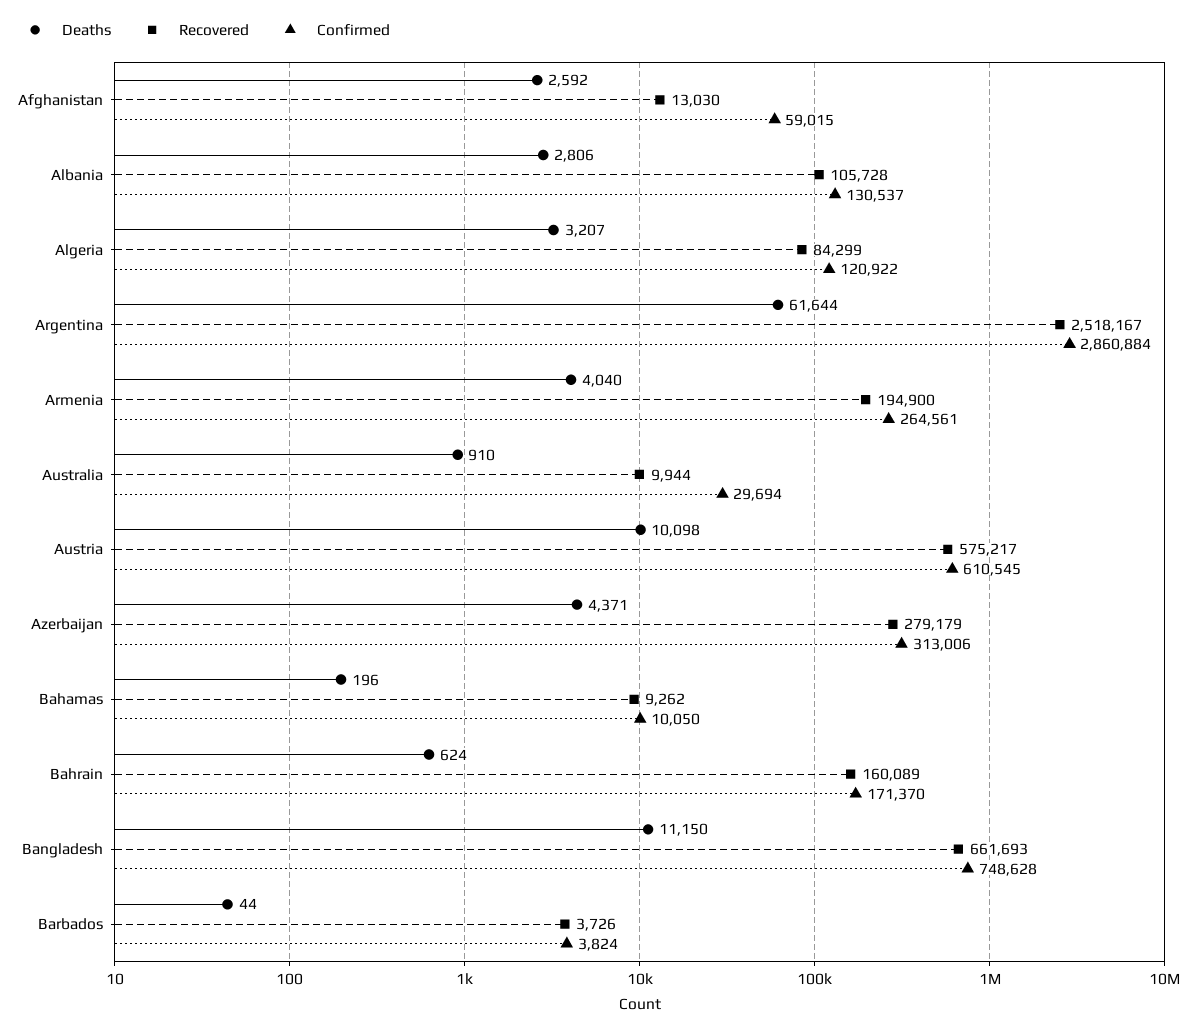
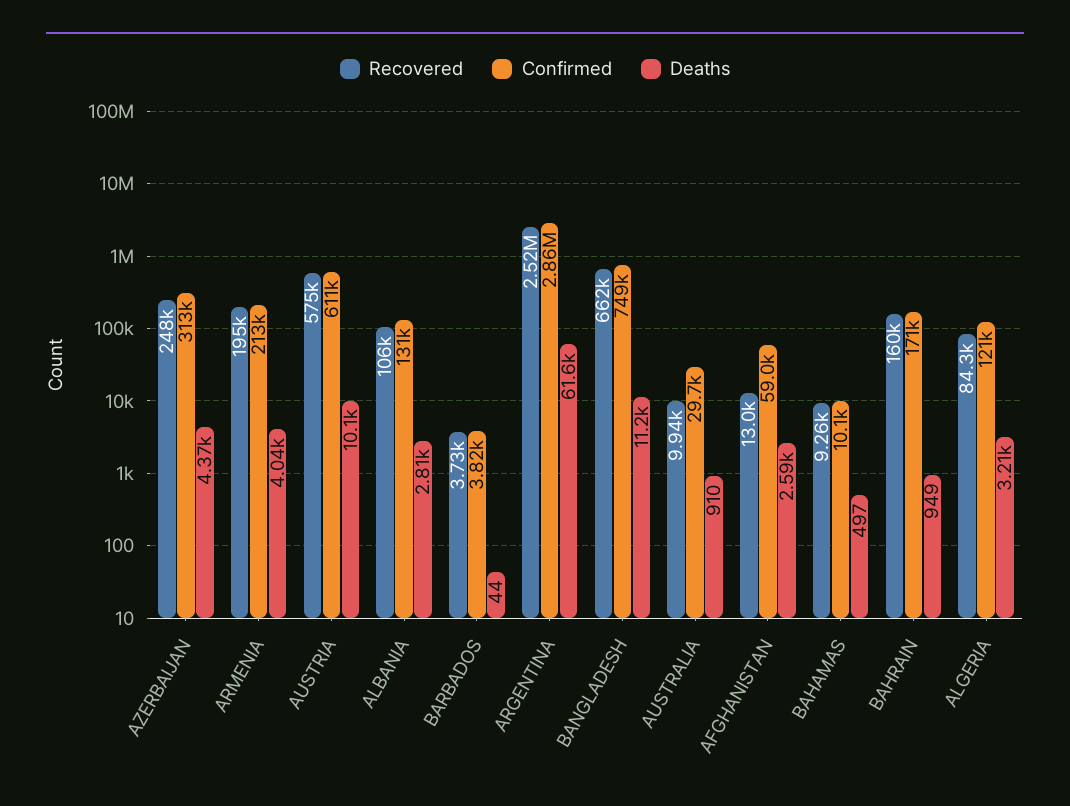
Confirmed, Armenia: 264561 -> 213000
Recovered, Azerbaijan: 279179 -> 248000
Deaths, Bahamas: 196 -> 497
Deaths, Bahrain: 624 -> 949

